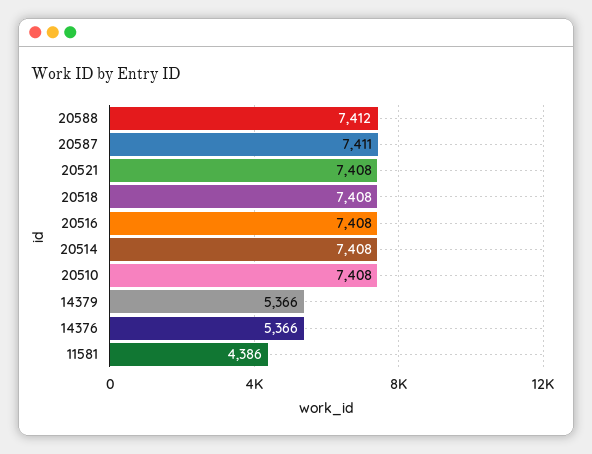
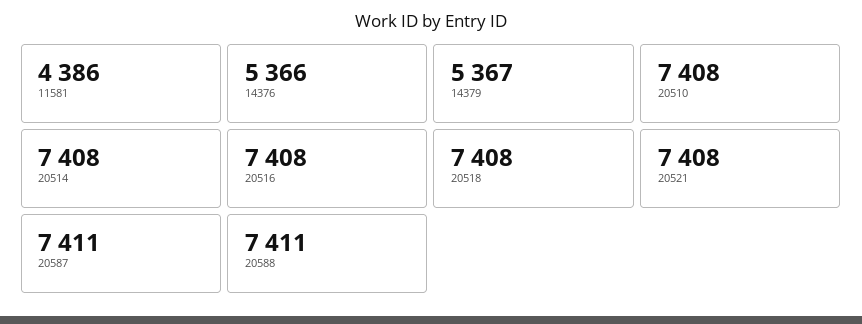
20588: 7412 -> 7411
14379: 5366 -> 5367

